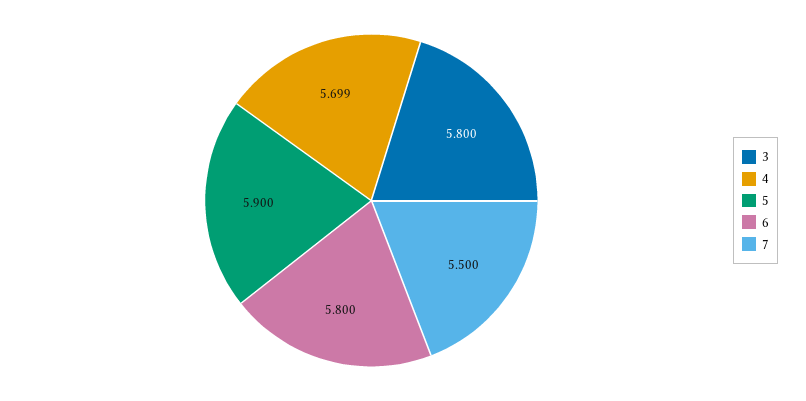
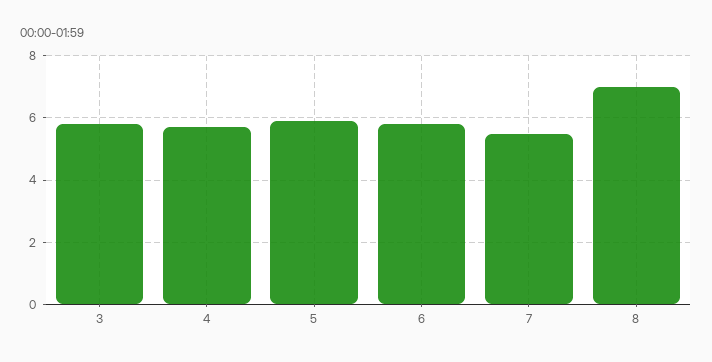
8: none -> 7

